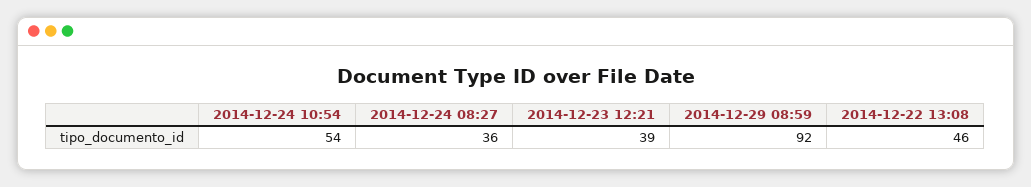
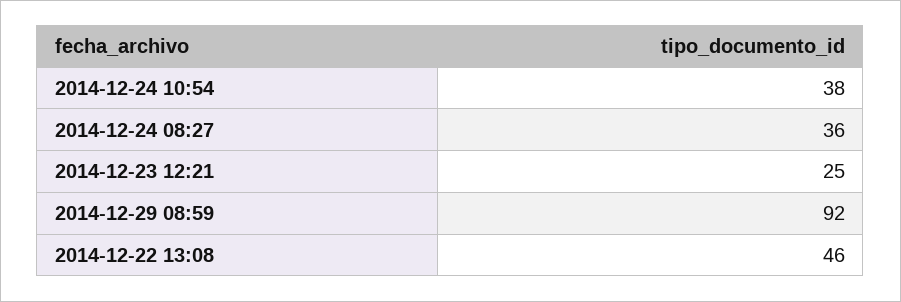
2014-12-24 10:54: 54 -> 38
2014-12-23 12:21: 39 -> 25

